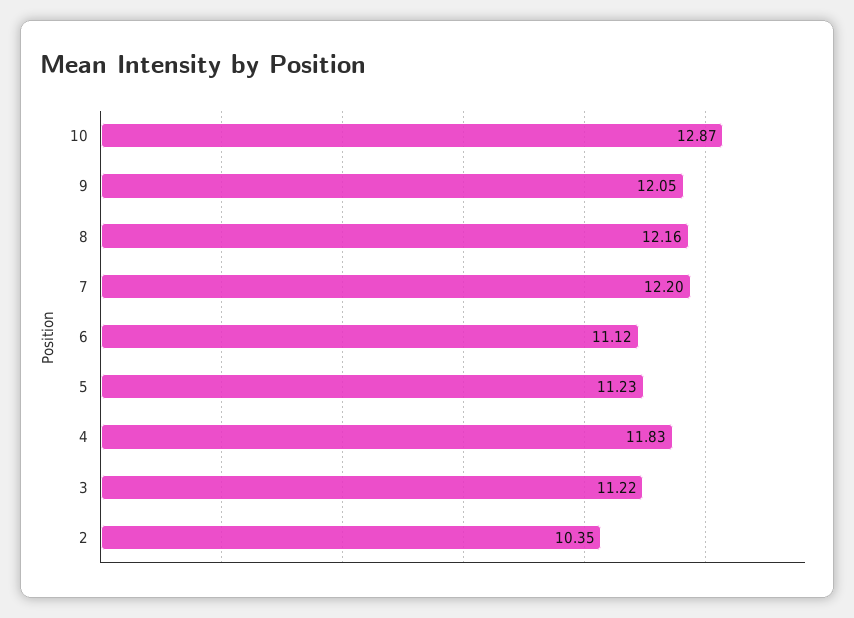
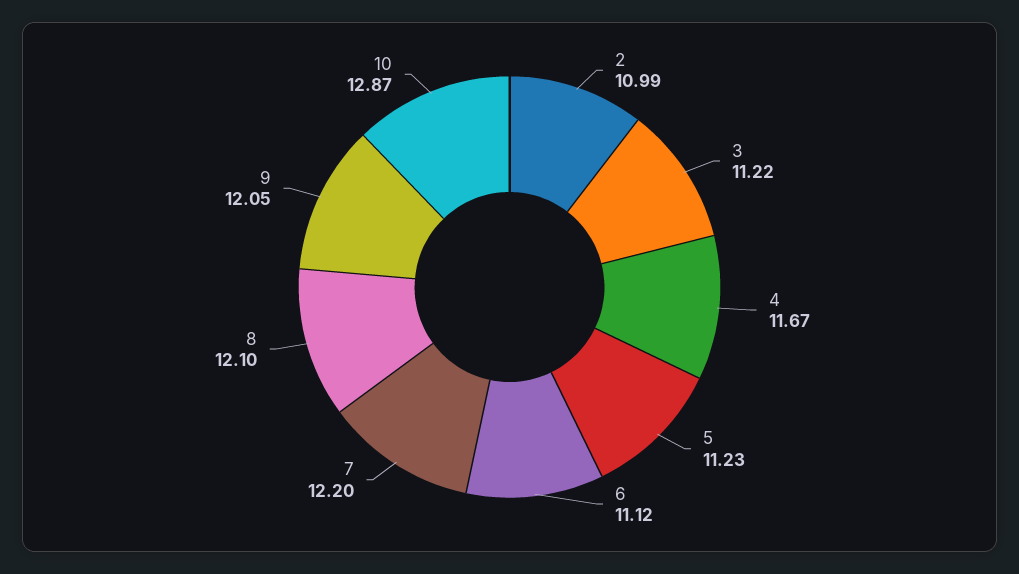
8: 12.16 -> 12.1
4: 11.83 -> 11.67
2: 10.35 -> 10.99

